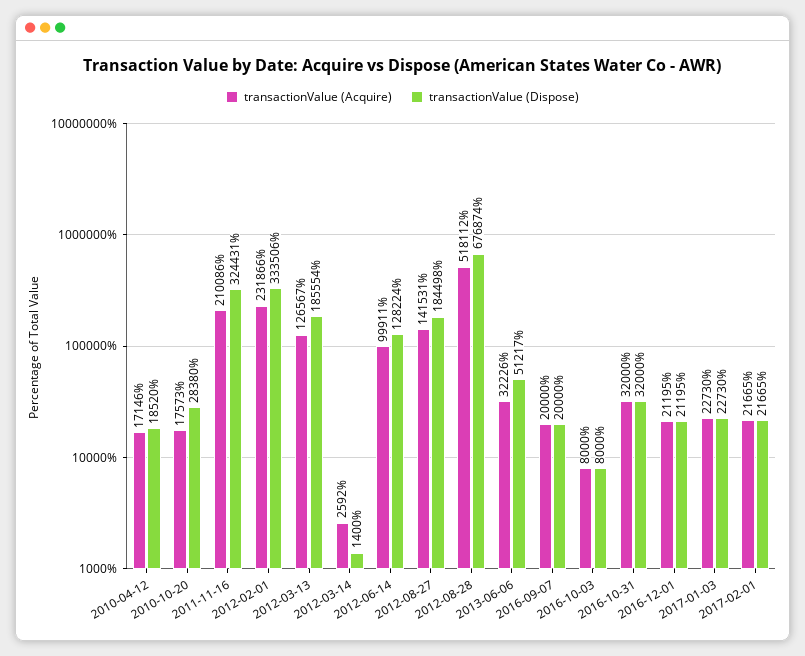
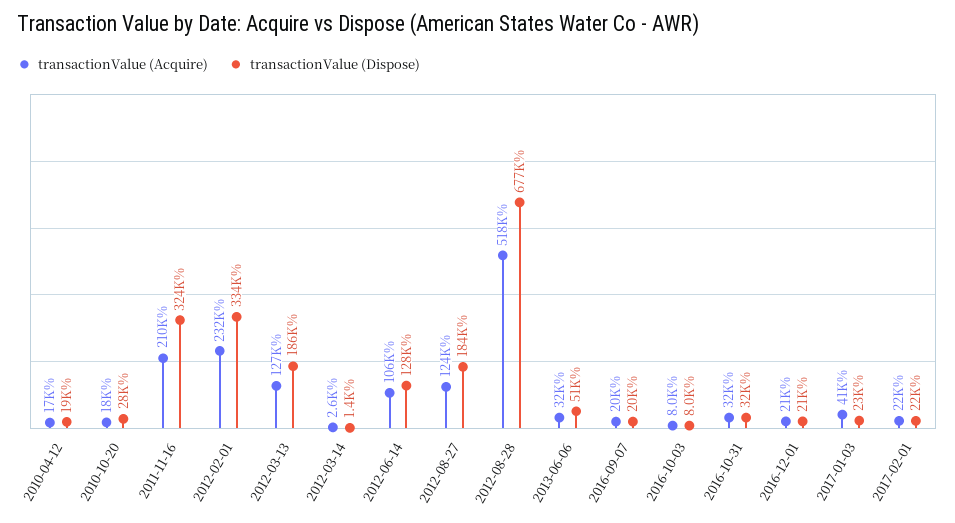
transactionValue (Acquire), 2012-06-14: 99911 -> 106000
transactionValue (Acquire), 2012-08-27: 141531 -> 124000
transactionValue (Acquire), 2017-01-03: 22730 -> 41000

